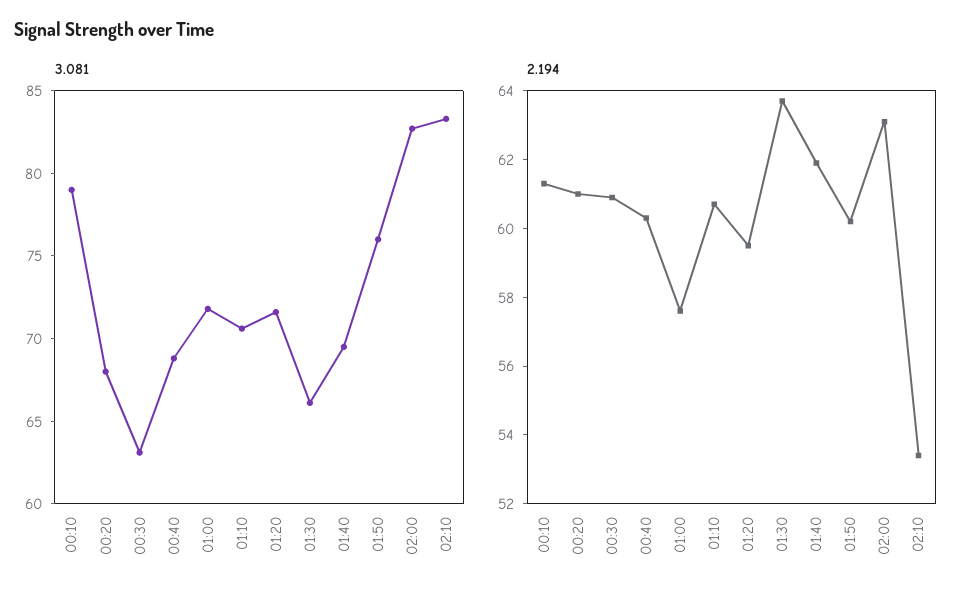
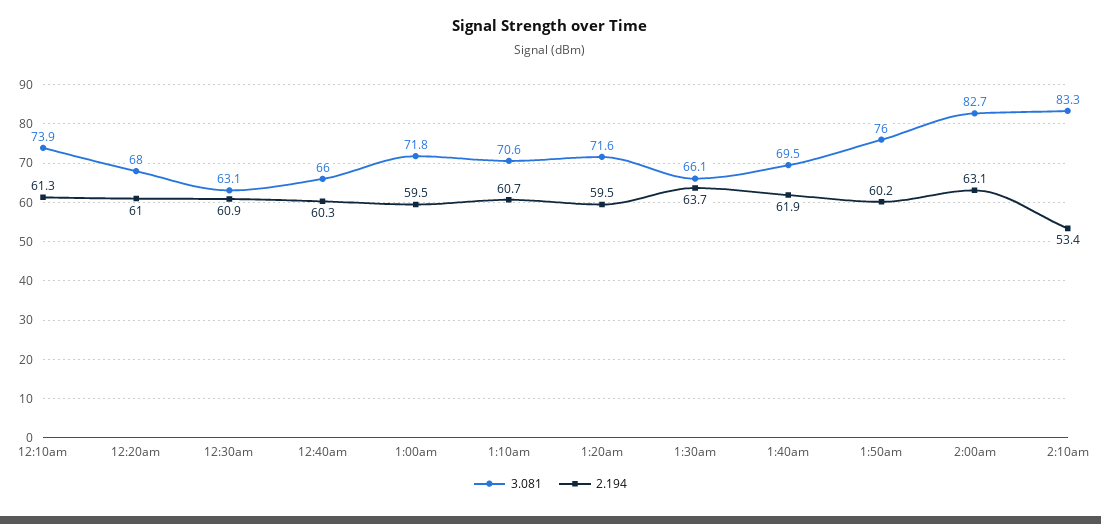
3.081, 00:10: 79 -> 73.9
3.081, 00:40: 69 -> 66
2.194, 01:00: 57.5 -> 59.5

